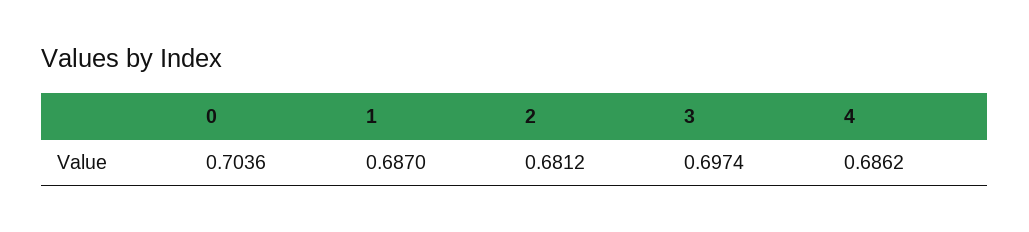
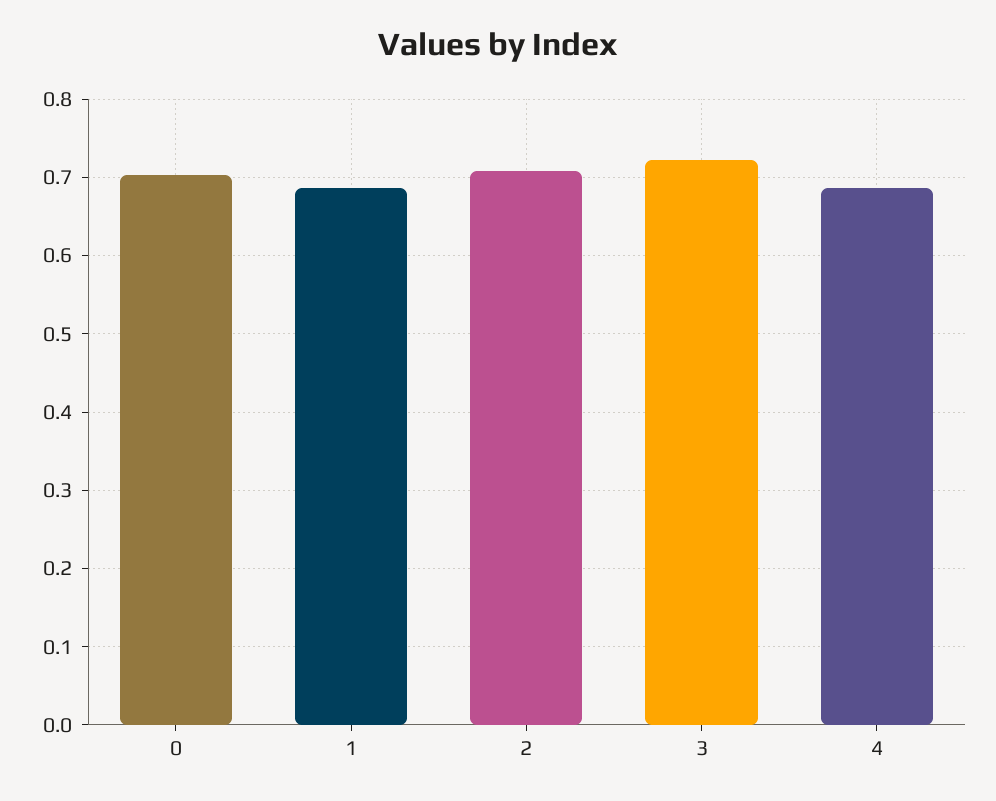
2: 0.6812 -> 0.71
3: 0.6974 -> 0.72

